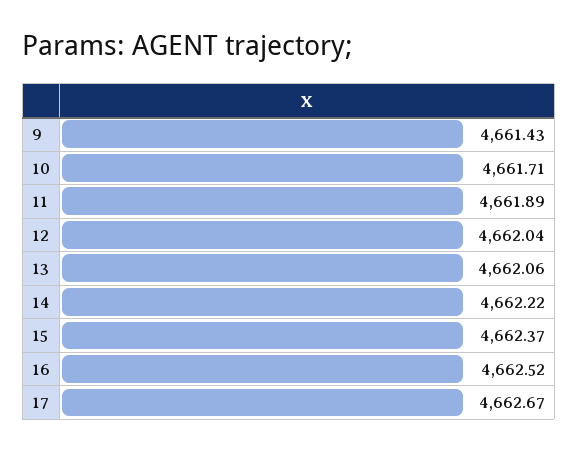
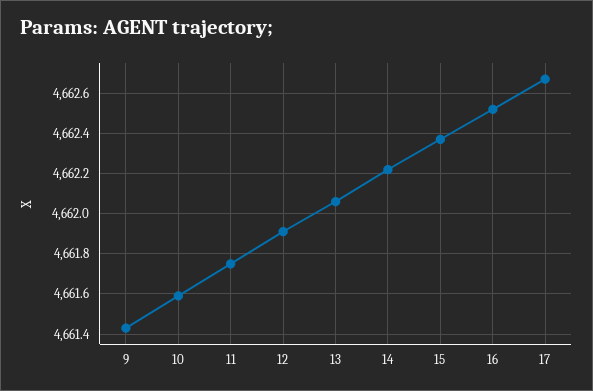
10: 4661.71 -> 4661.6
11: 4661.89 -> 4661.75
12: 4662.04 -> 4661.9

